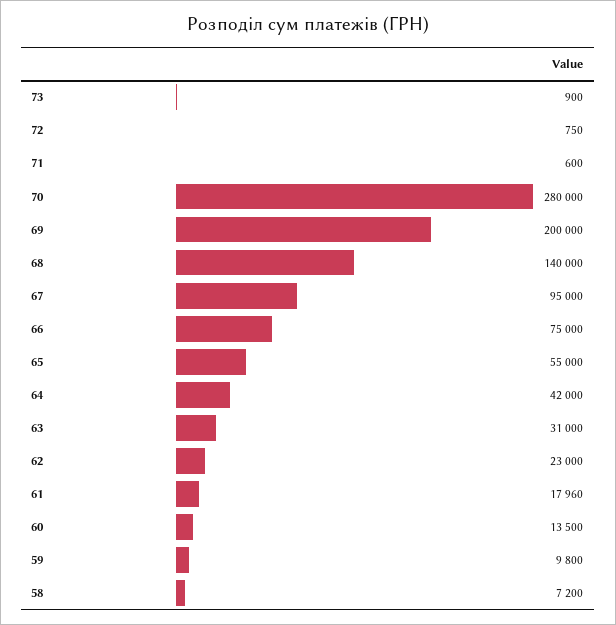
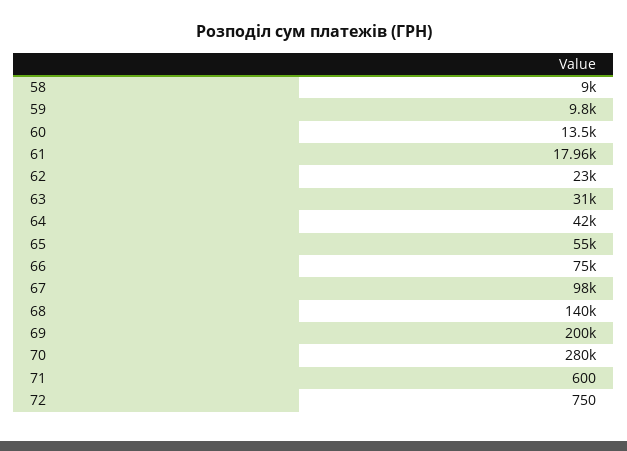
73: 900 -> none
67: 95000 -> 98000
58: 7200 -> 9000

